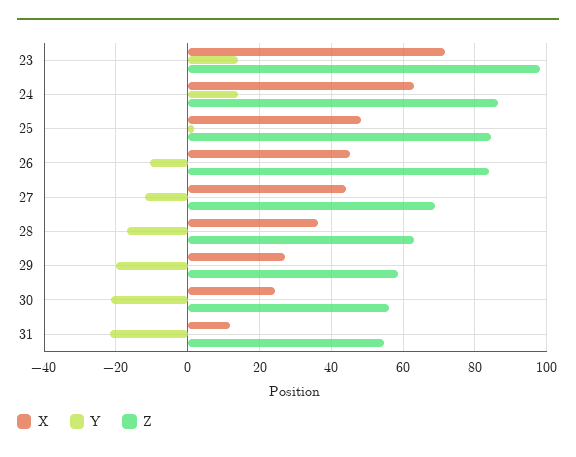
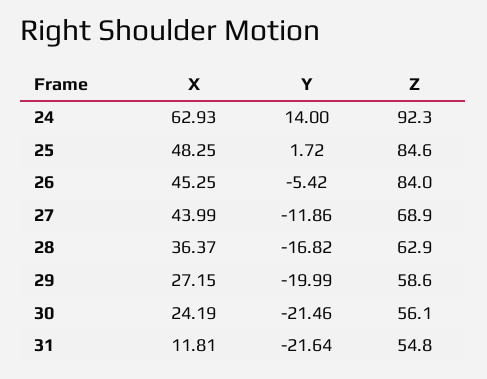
X, 23: 72 -> none
Y, 23: 14 -> none
Z, 23: 98 -> none
Z, 24: 86 -> 92.3
Y, 26: -10 -> -5.42

